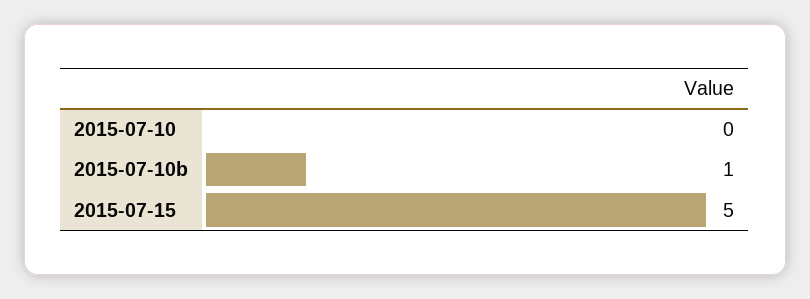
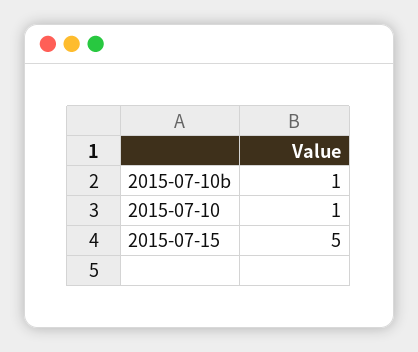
2015-07-10: 0 -> 1

